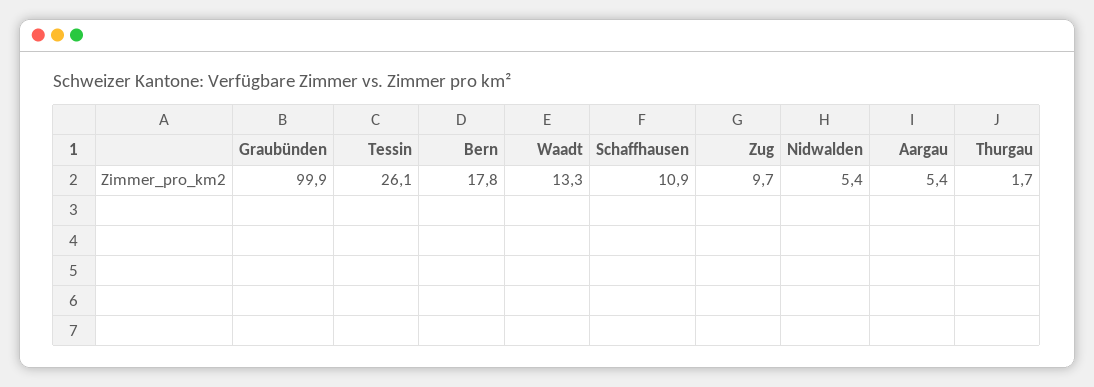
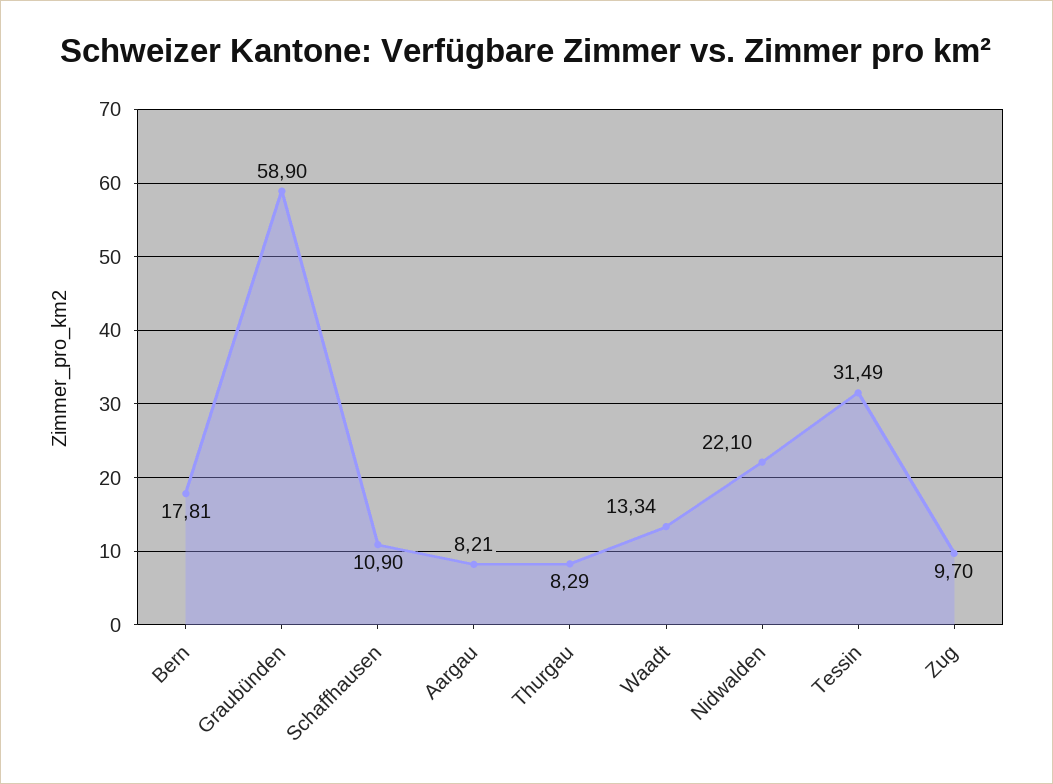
Graubünden: 99.9 -> 58.9
Tessin: 26.1 -> 31.49
Nidwalden: 5.4 -> 22.1
Aargau: 5.4 -> 8.21
Thurgau: 1.7 -> 8.29

